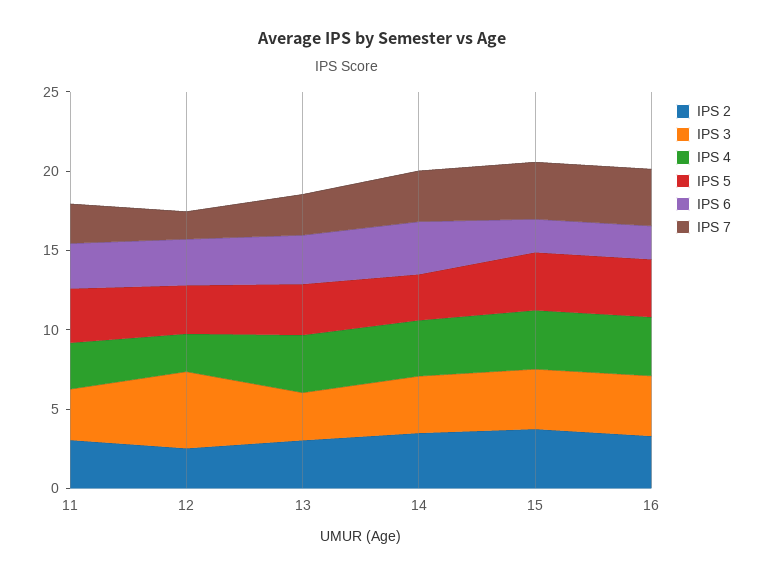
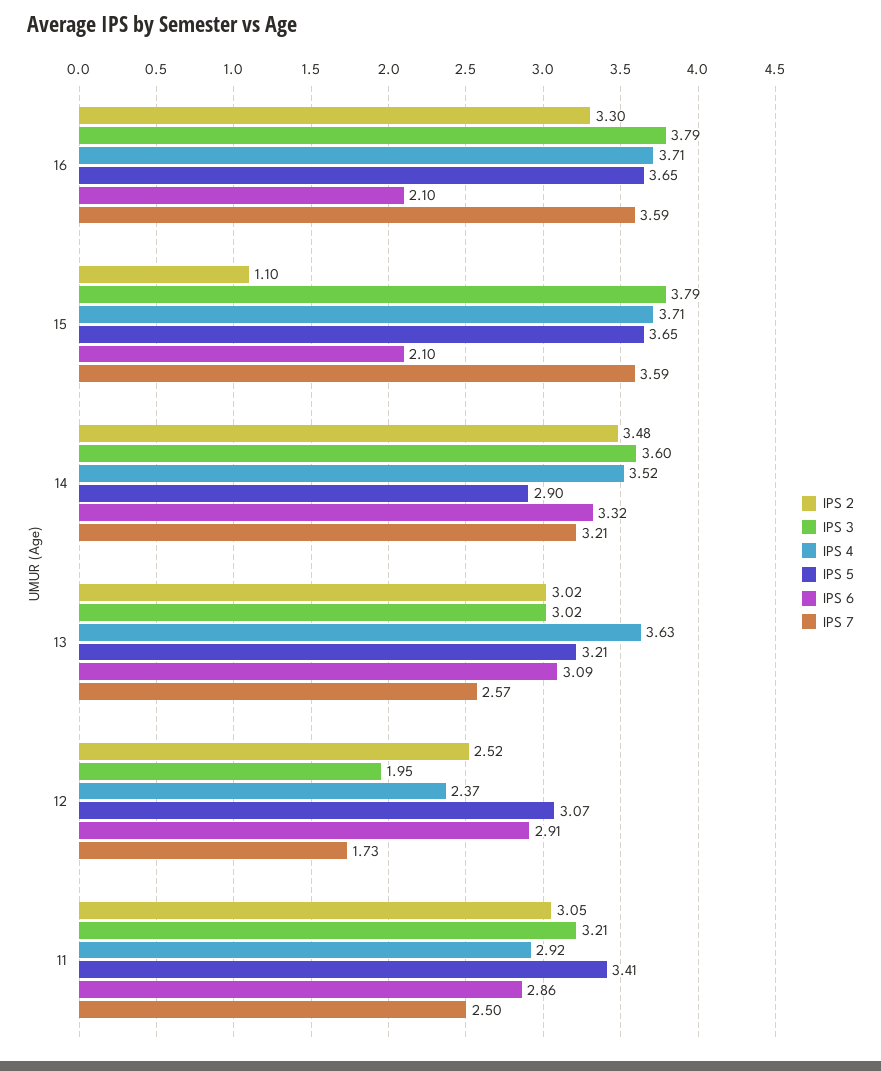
IPS 3, 12: 5 -> 1.95
IPS 2, 15: 4 -> 1.1

